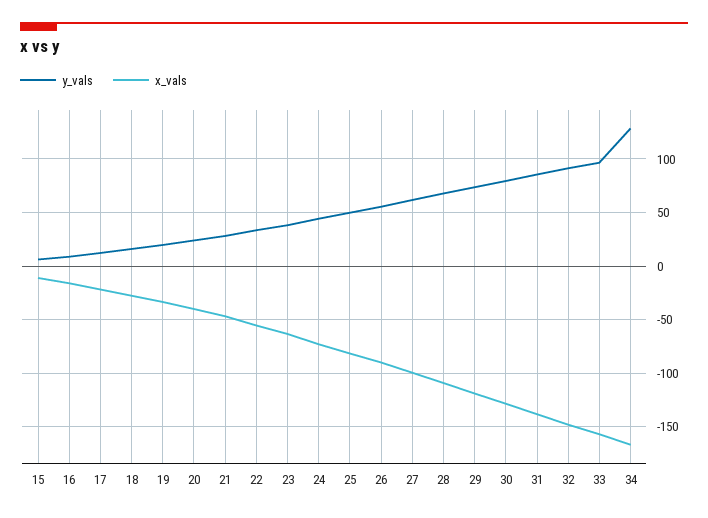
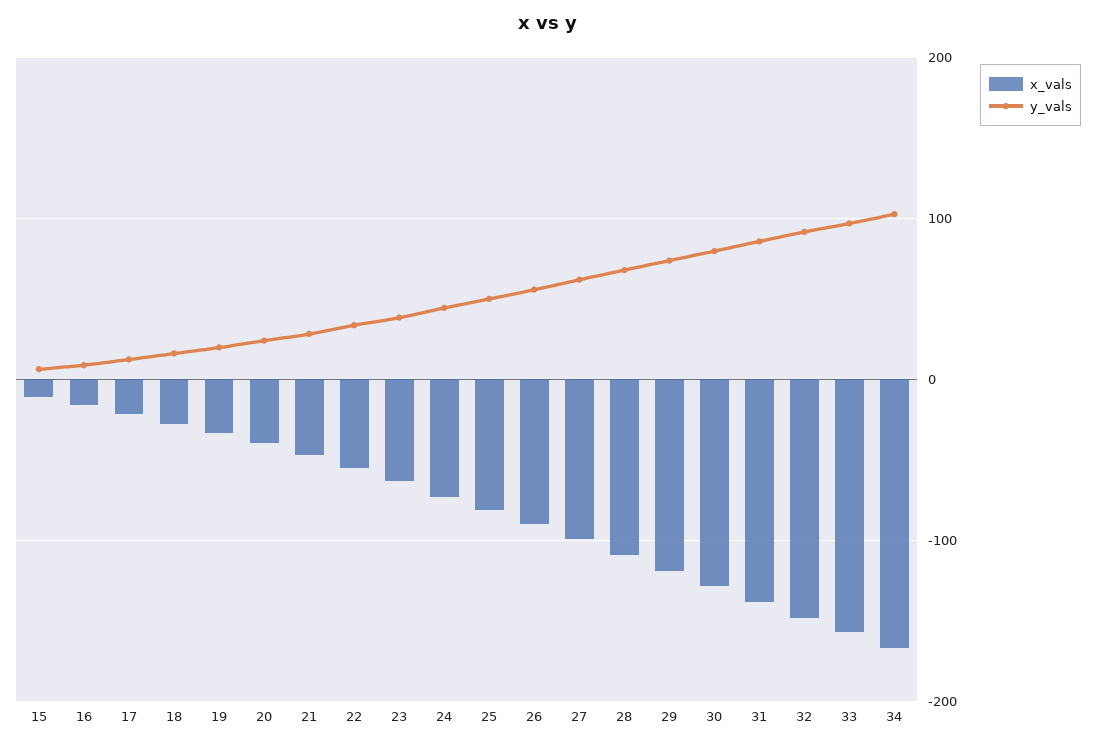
y_vals, 34: 130 -> 100

